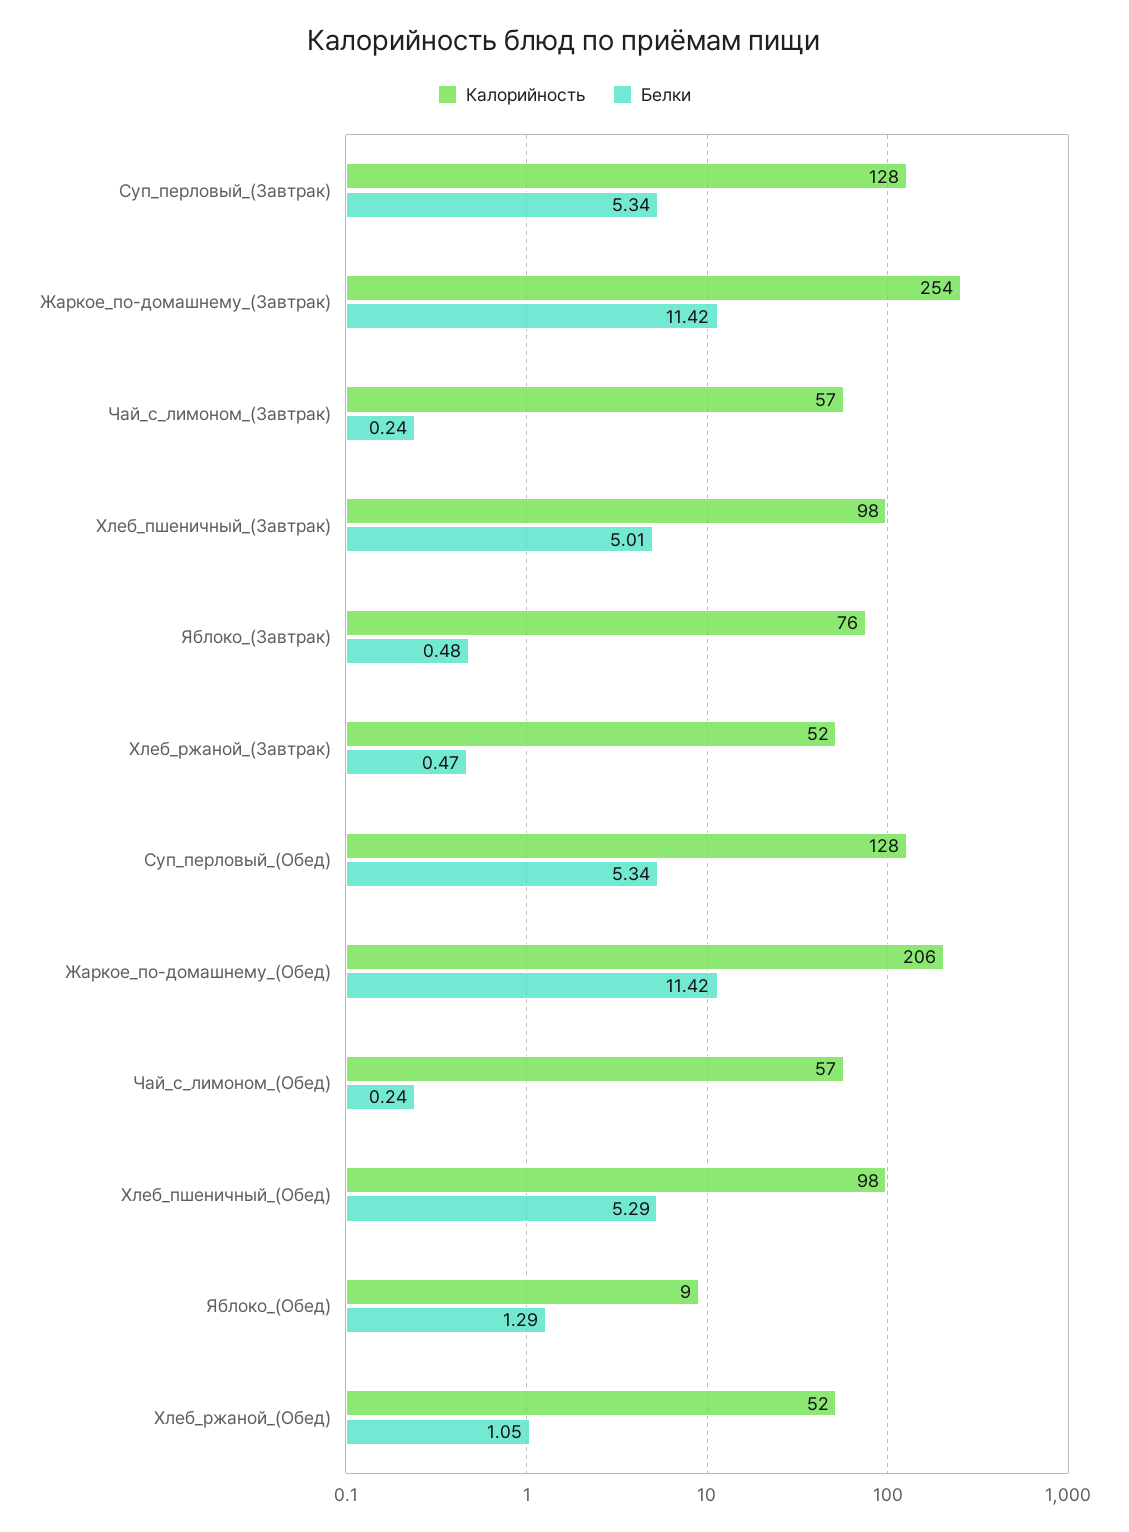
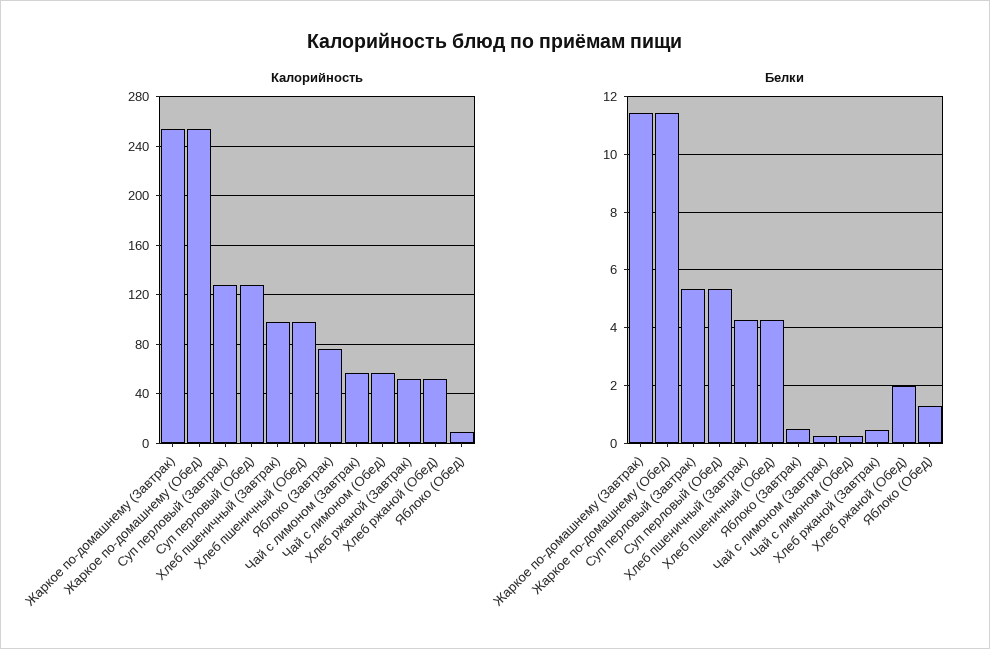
Белки, Хлеб_пшеничный_(Завтрак): 5.01 -> 4.25
Калорийность, Жаркое_по-домашнему_(Обед): 206 -> 255
Белки, Хлеб_пшеничный_(Обед): 5.29 -> 4.25
Белки, Хлеб_ржаной_(Обед): 1.05 -> 2

